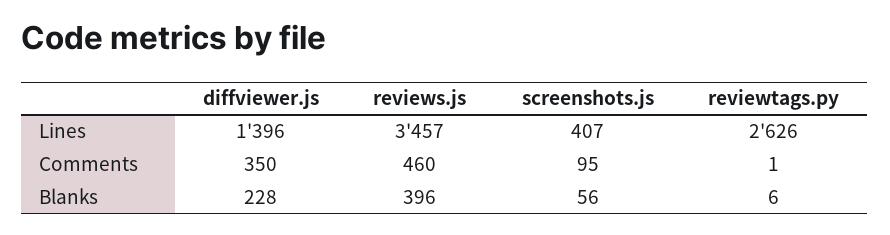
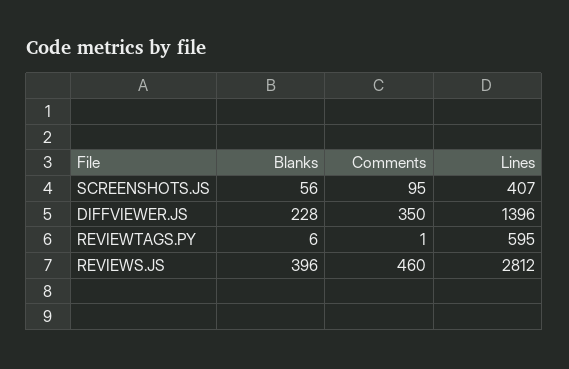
reviews.js, Lines: 3457 -> 2812
reviewtags.py, Lines: 2626 -> 595

